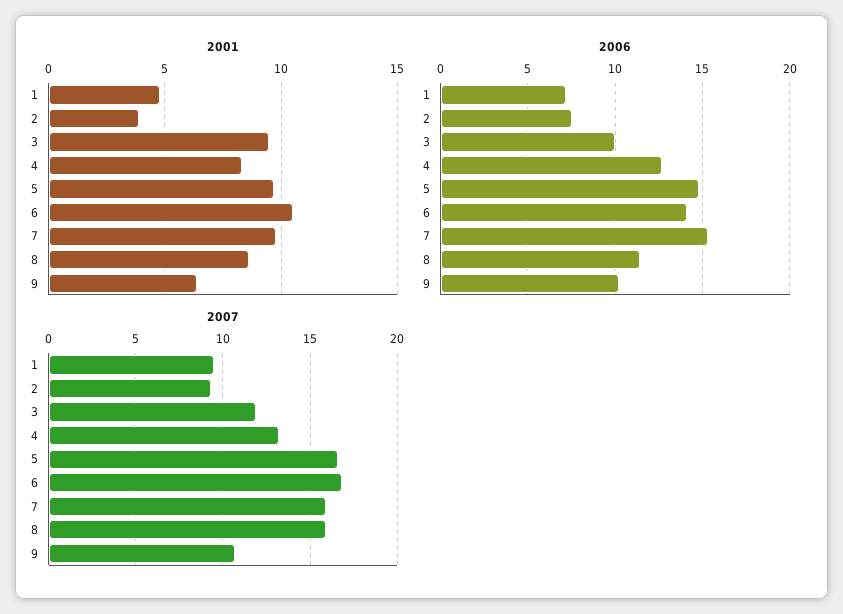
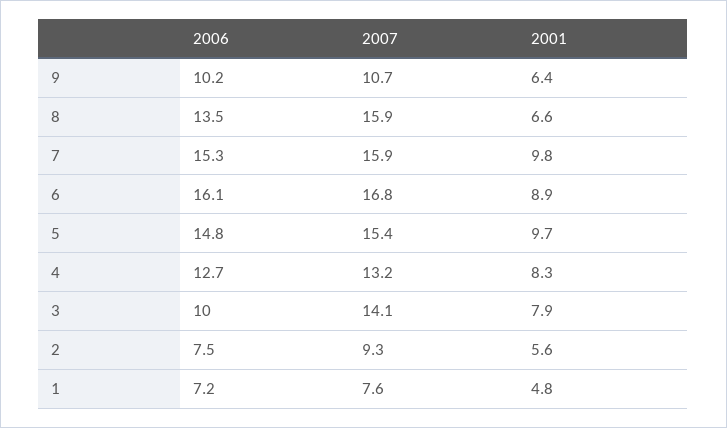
2001, 2: 4 -> 5.6
2001, 3: 9.5 -> 7.9
2001, 6: 10.5 -> 8.9
2001, 8: 8.5 -> 6.6
2006, 6: 14 -> 16.1
2006, 8: 11.5 -> 13.5
2007, 1: 9.5 -> 7.6
2007, 3: 12 -> 14.1
2007, 5: 16.5 -> 15.4

